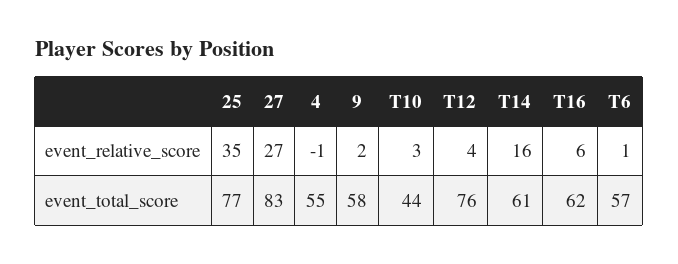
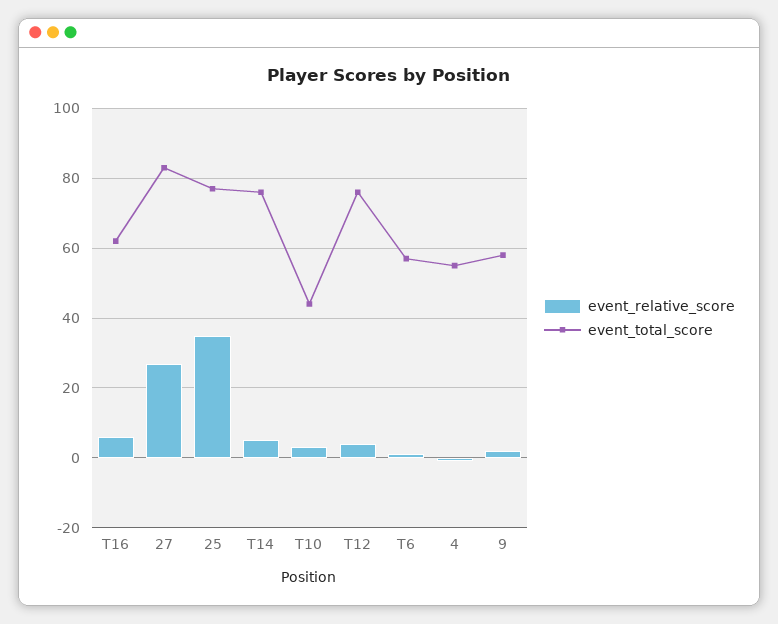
event_relative_score, T14: 16 -> 5
event_total_score, T14: 61 -> 75

